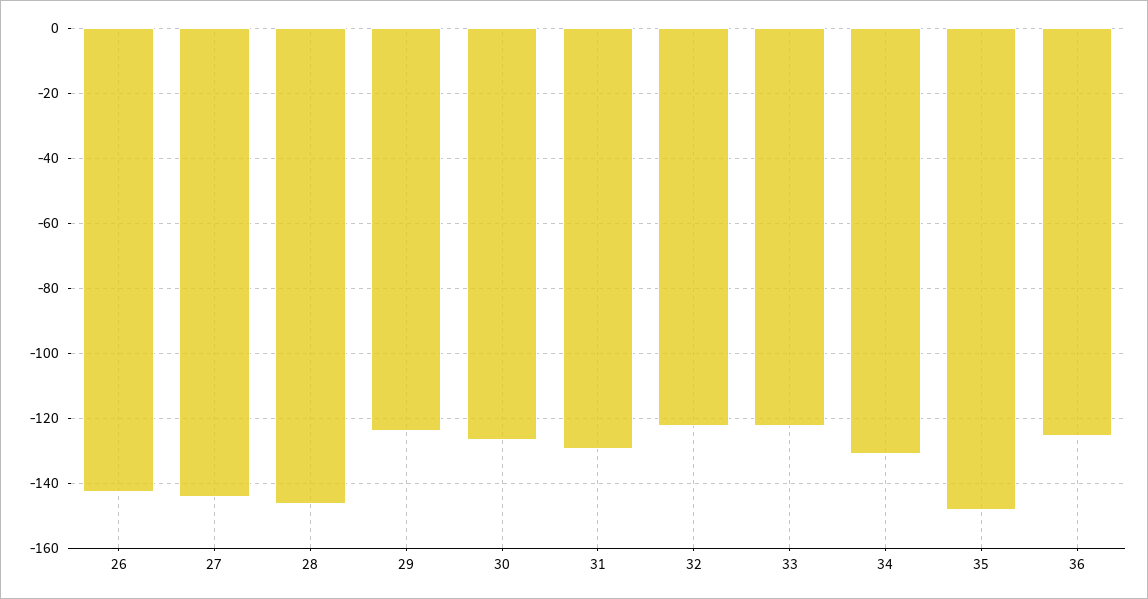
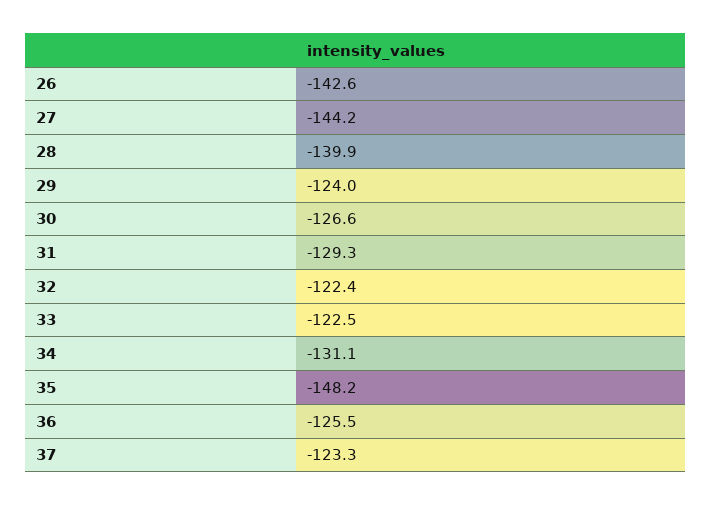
28: -146 -> -139.9
37: none -> -123.3

